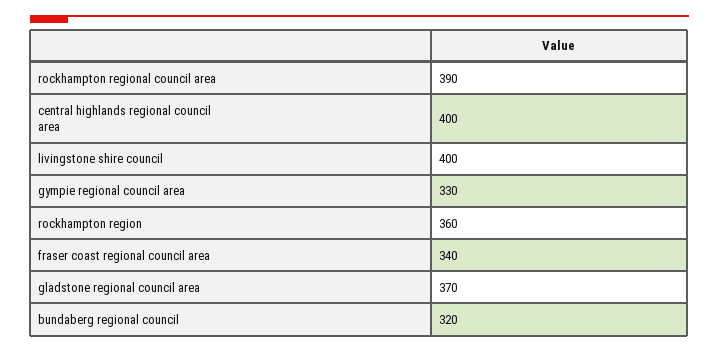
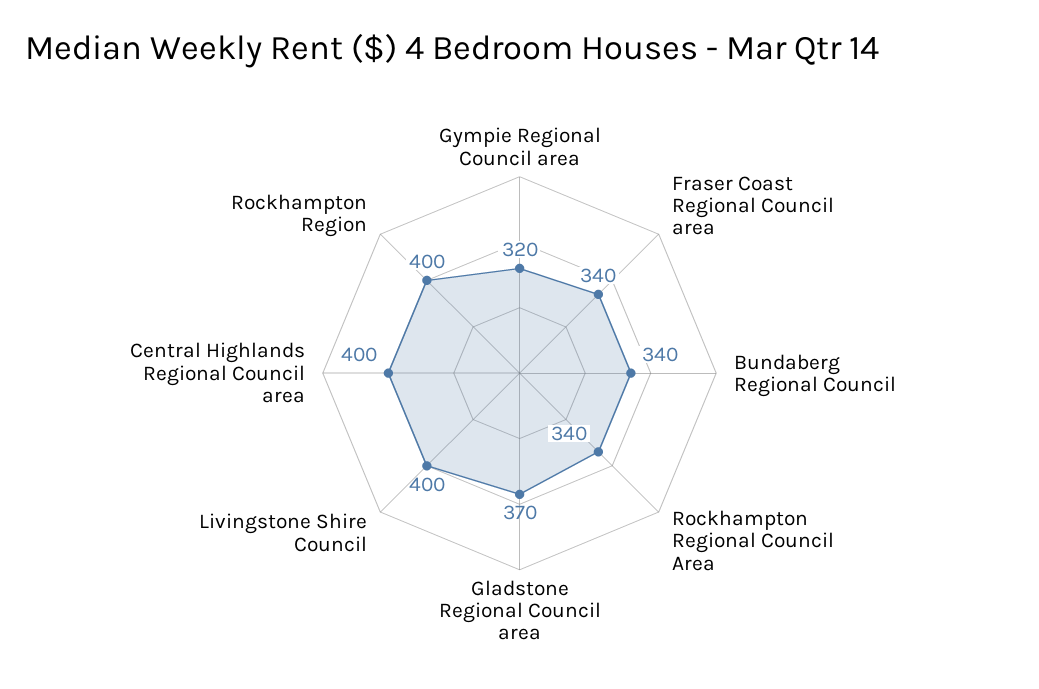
rockhampton regional council area: 390 -> 340
gympie regional council area: 330 -> 320
rockhampton region: 360 -> 400
bundaberg regional council: 320 -> 340

